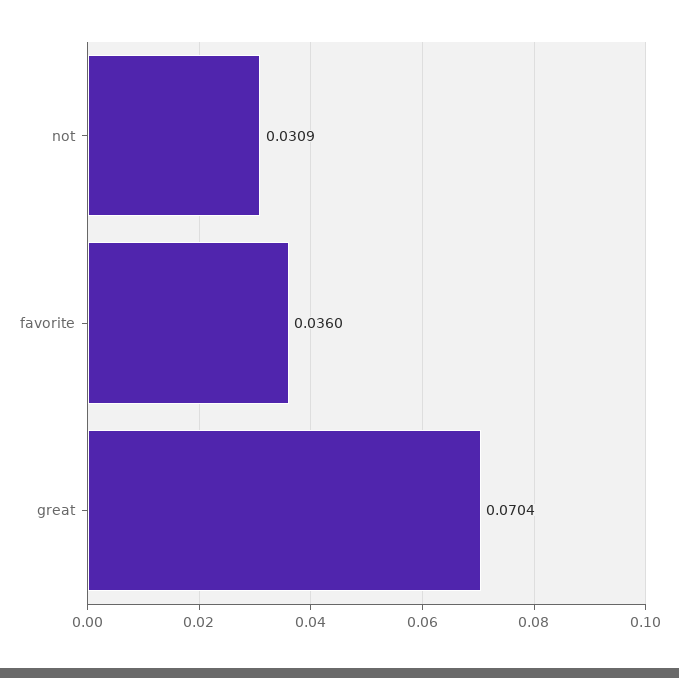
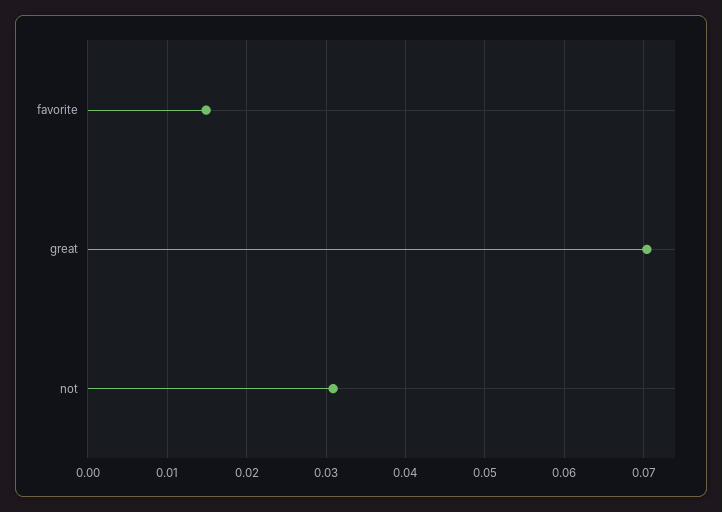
favorite: 0.036 -> 0.015

